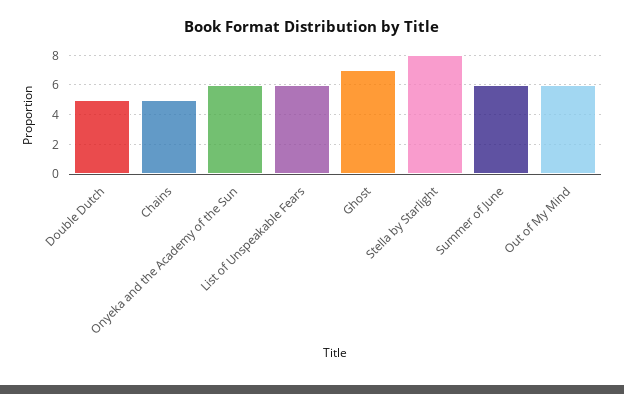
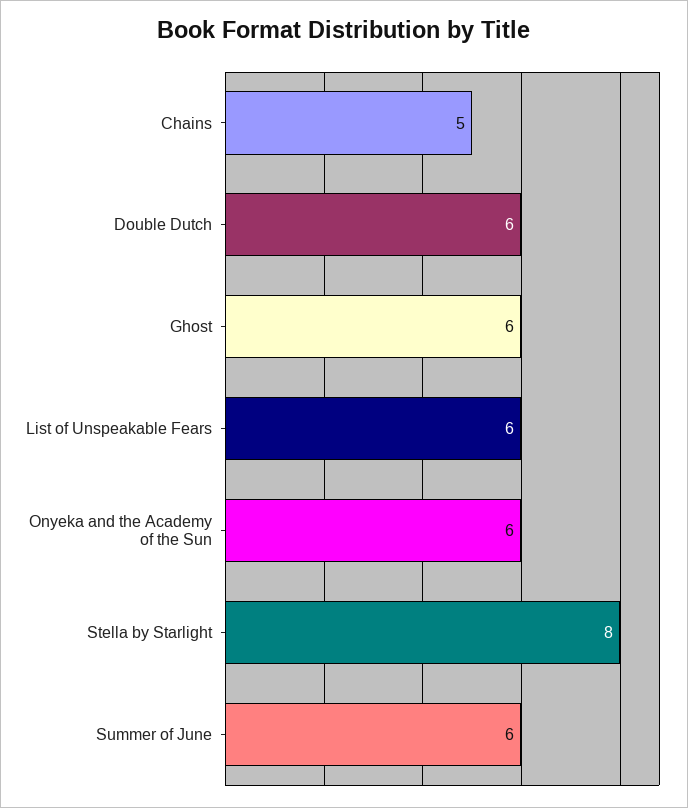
Double Dutch: 5 -> 6
Ghost: 7 -> 6
Out of My Mind: 6 -> none

